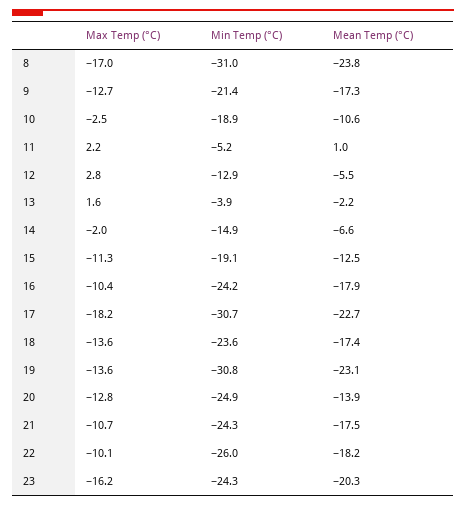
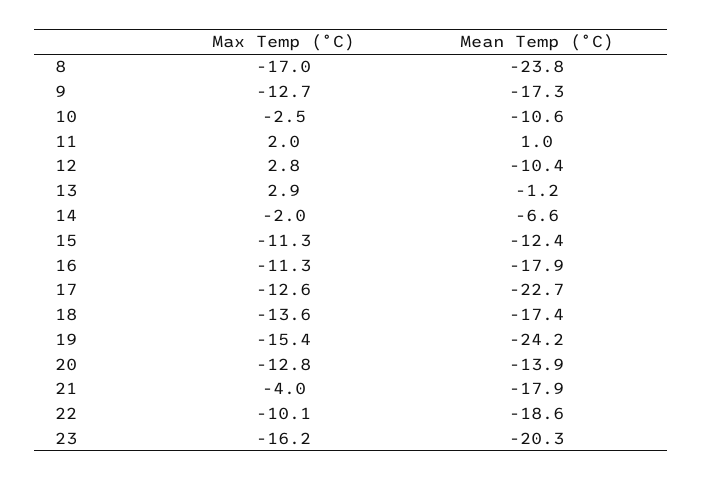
Min Temp (°C), 8: -31 -> none
Min Temp (°C), 9: -21.4 -> none
Min Temp (°C), 10: -18.9 -> none
Max Temp (°C), 11: 2.2 -> 2
Min Temp (°C), 11: -5.2 -> none
Min Temp (°C), 12: -12.9 -> none
Mean Temp (°C), 12: -5.5 -> -10.4
Max Temp (°C), 13: 1.6 -> 2.9
Min Temp (°C), 13: -3.9 -> none
Mean Temp (°C), 13: -2.2 -> -1.2
Min Temp (°C), 14: -14.9 -> none
Min Temp (°C), 15: -19.1 -> none
Mean Temp (°C), 15: -12.5 -> -12.4
Max Temp (°C), 16: -10.4 -> -11.3
Min Temp (°C), 16: -24.2 -> none
Max Temp (°C), 17: -18.2 -> -12.6
Min Temp (°C), 17: -30.7 -> none
Min Temp (°C), 18: -23.6 -> none
Max Temp (°C), 19: -13.6 -> -15.4
Min Temp (°C), 19: -30.8 -> none
Mean Temp (°C), 19: -23.1 -> -24.2
Min Temp (°C), 20: -24.9 -> none
Max Temp (°C), 21: -10.7 -> -4
Min Temp (°C), 21: -24.3 -> none
Mean Temp (°C), 21: -17.5 -> -17.9
Min Temp (°C), 22: -26 -> none
Mean Temp (°C), 22: -18.2 -> -18.6
Min Temp (°C), 23: -24.3 -> none

